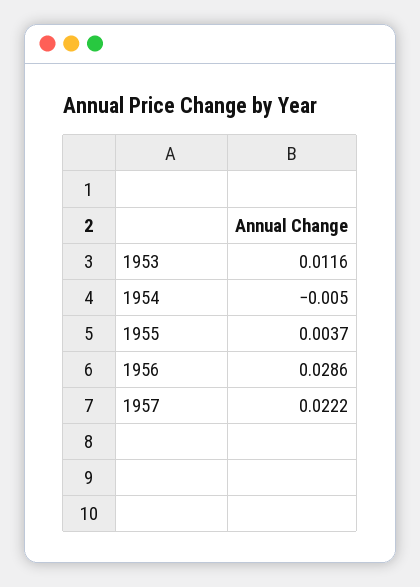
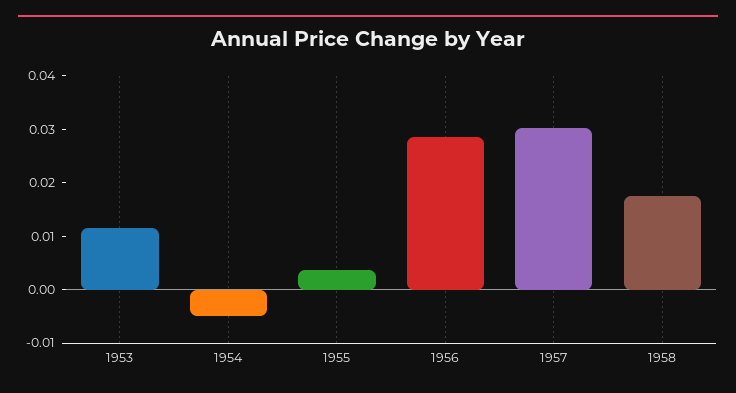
1957: 0.0222 -> 0.03
1958: none -> 0.018

